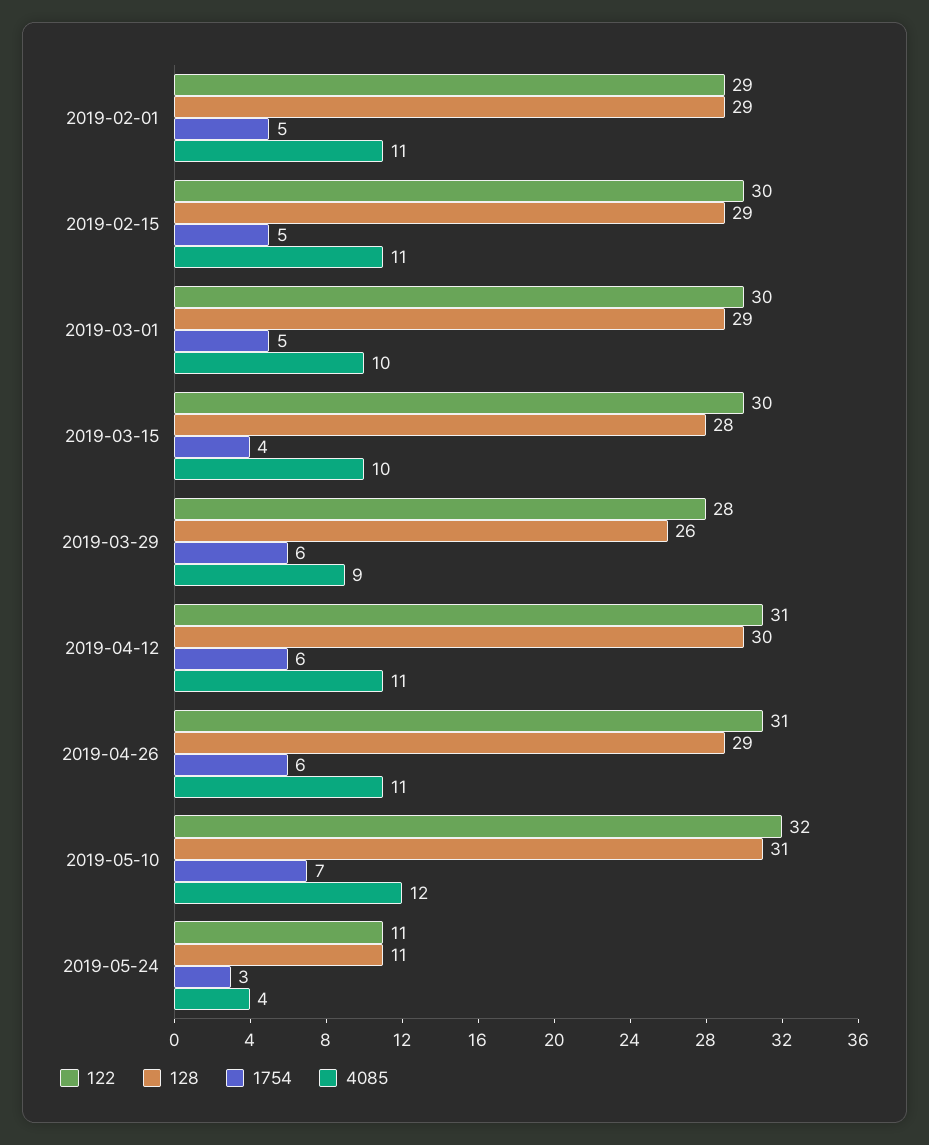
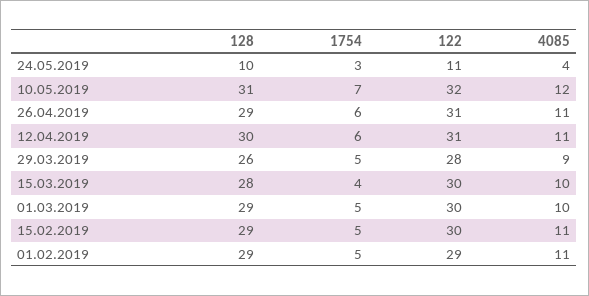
1754, 2019-03-29: 6 -> 5
128, 2019-05-24: 11 -> 10

